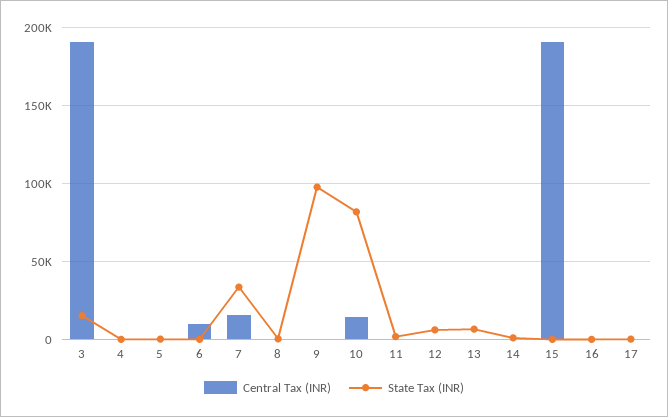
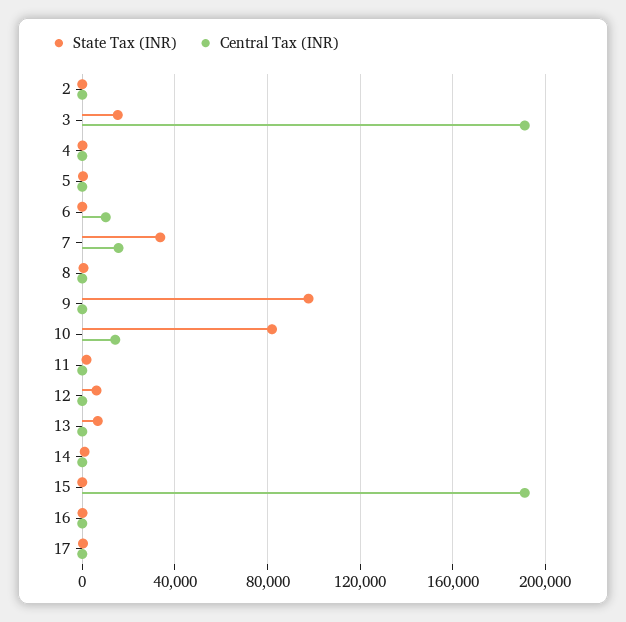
State Tax (INR), 2: none -> 0
Central Tax (INR), 2: none -> 0

